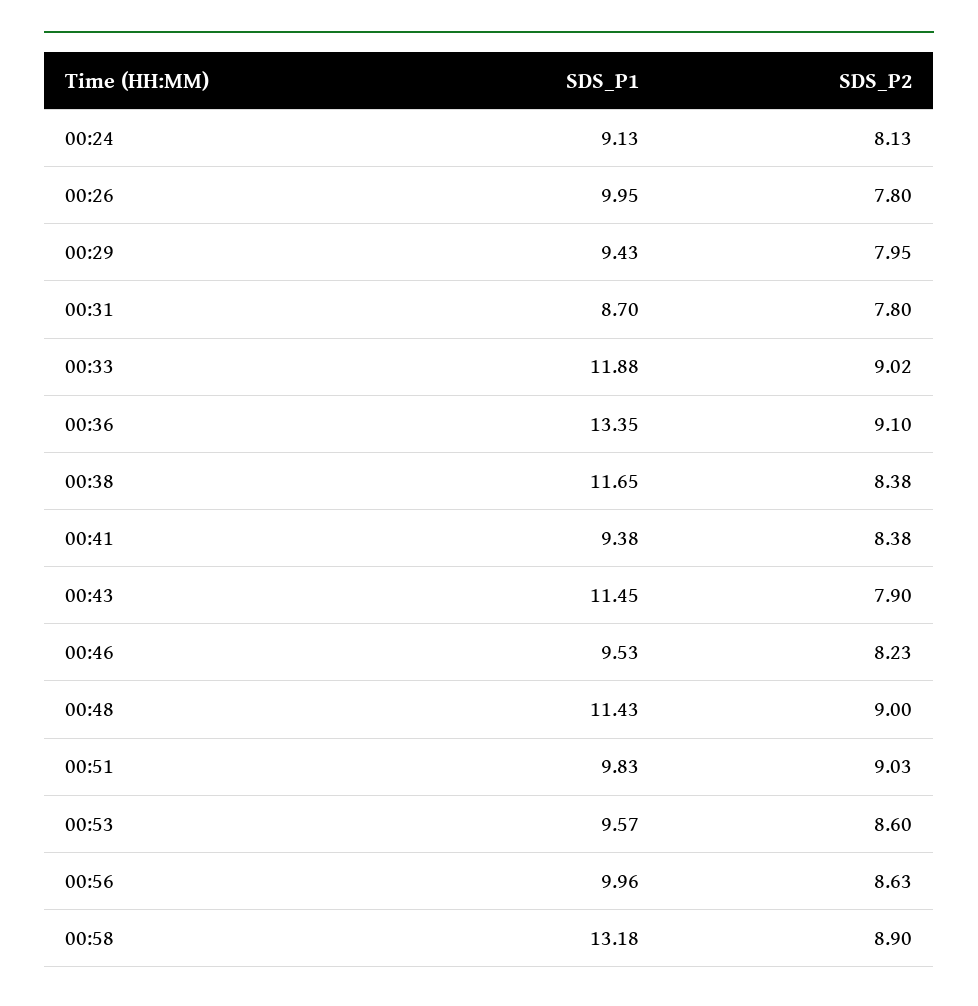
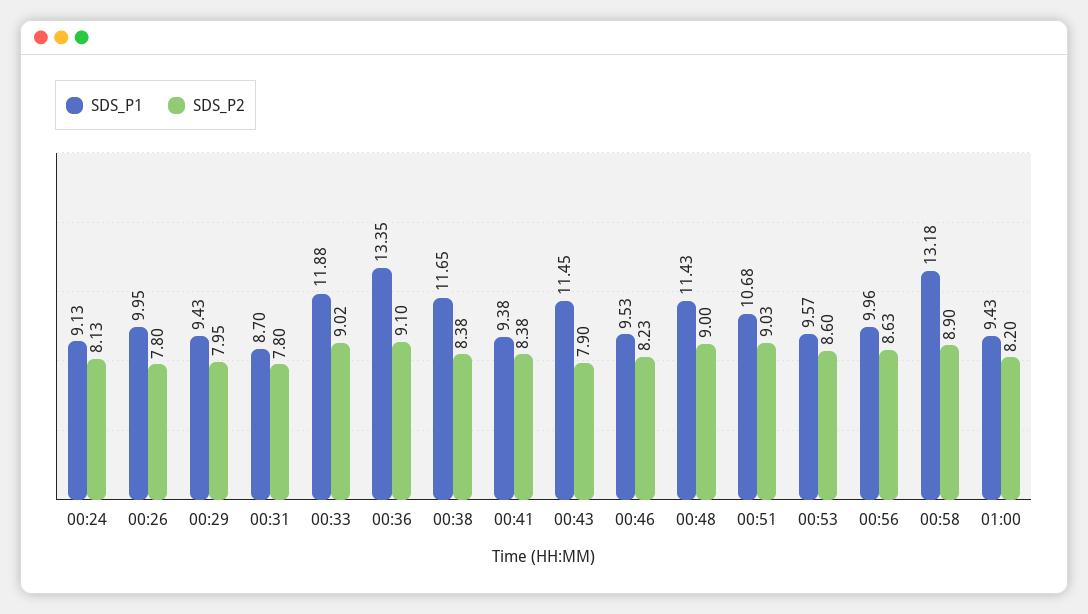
SDS_P1, 00:51: 9.83 -> 10.68
SDS_P1, 01:00: none -> 9.43
SDS_P2, 01:00: none -> 8.2

